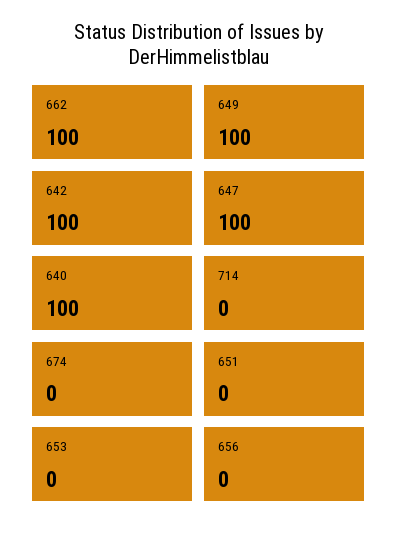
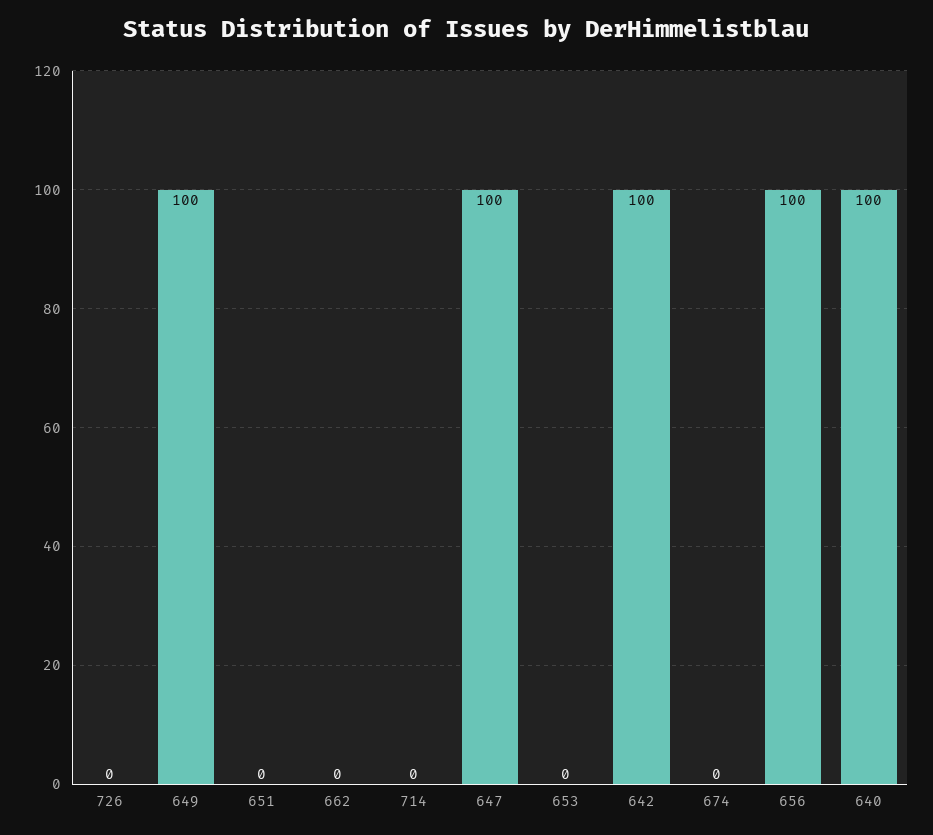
662: 100 -> 0
656: 0 -> 100
726: none -> 0

